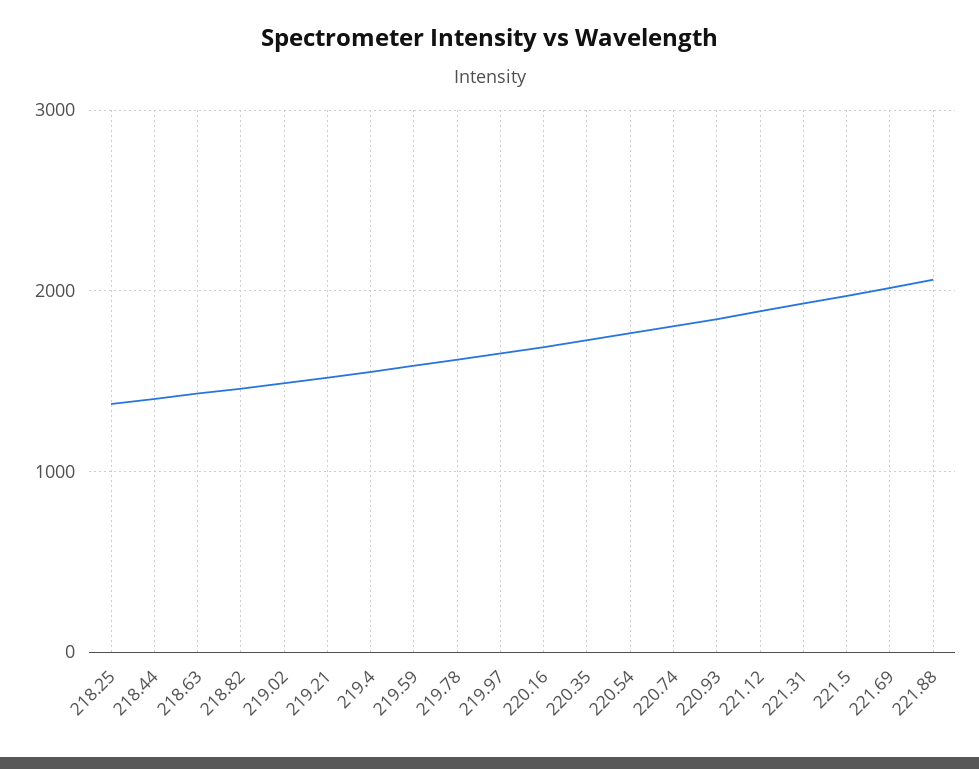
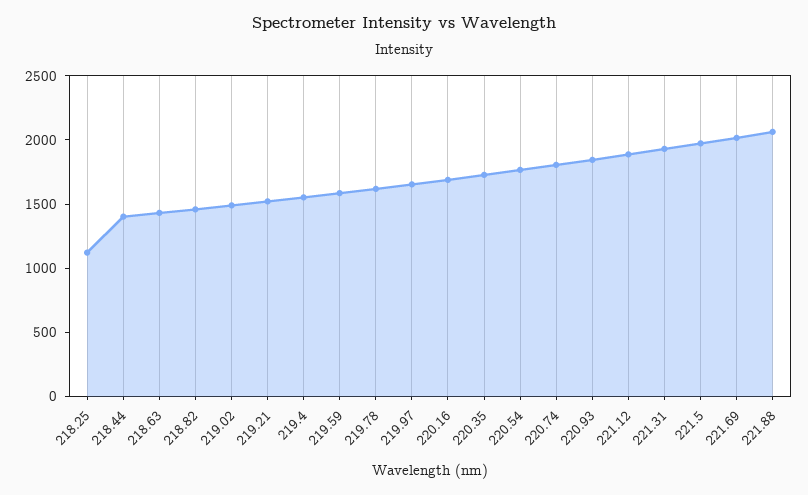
218.25: 1400 -> 1100

